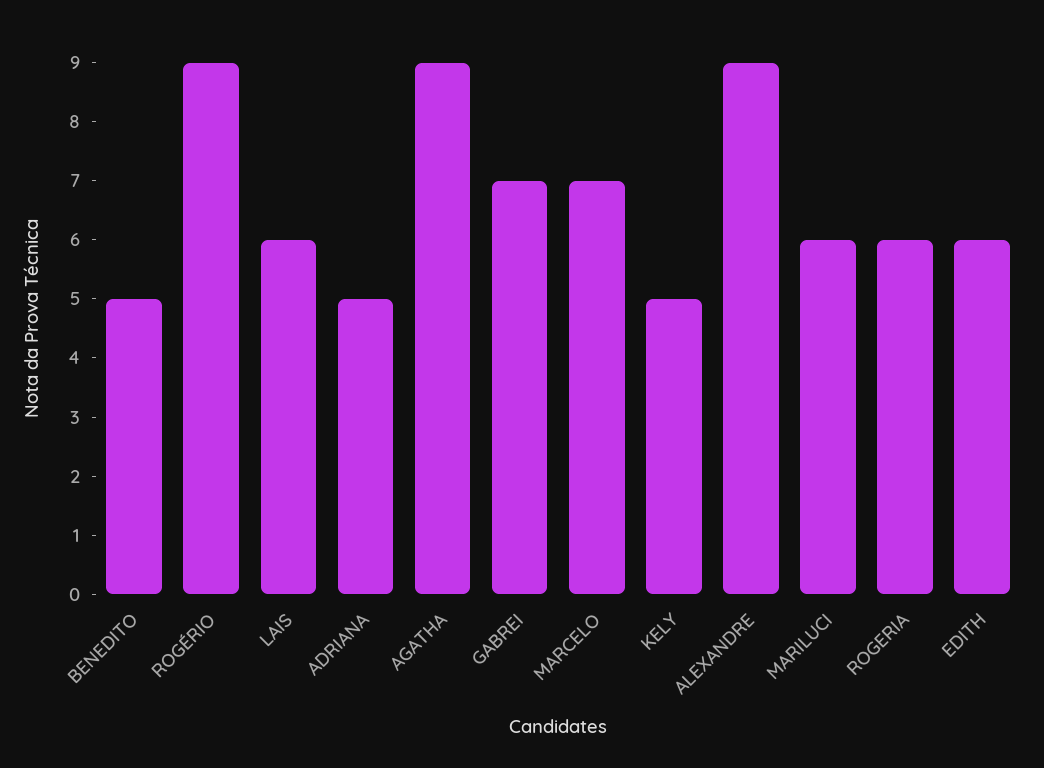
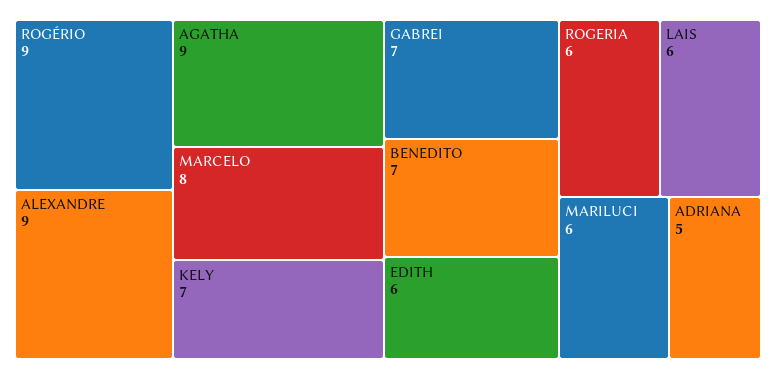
BENEDITO: 5 -> 7
MARCELO: 7 -> 8
KELY: 5 -> 7

